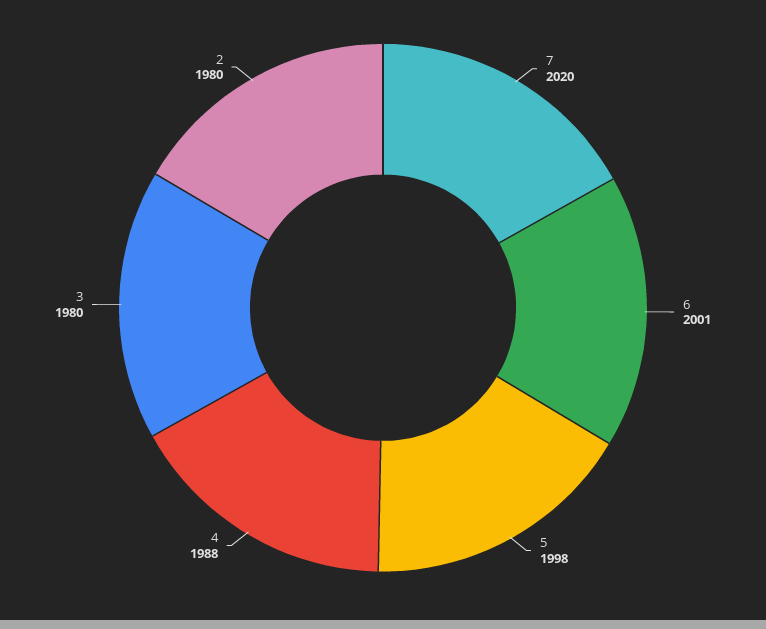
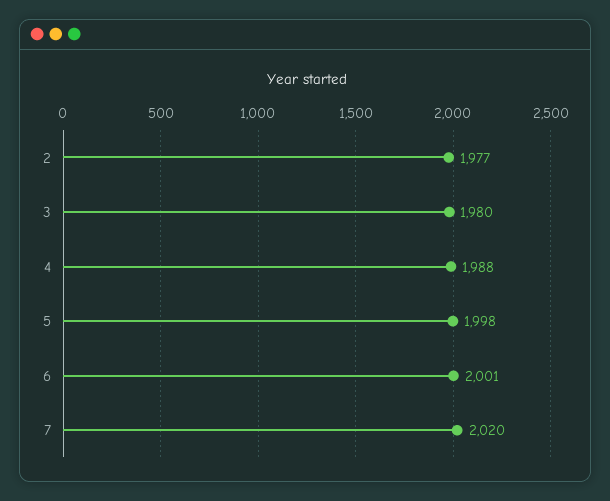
2: 1980 -> 1977

